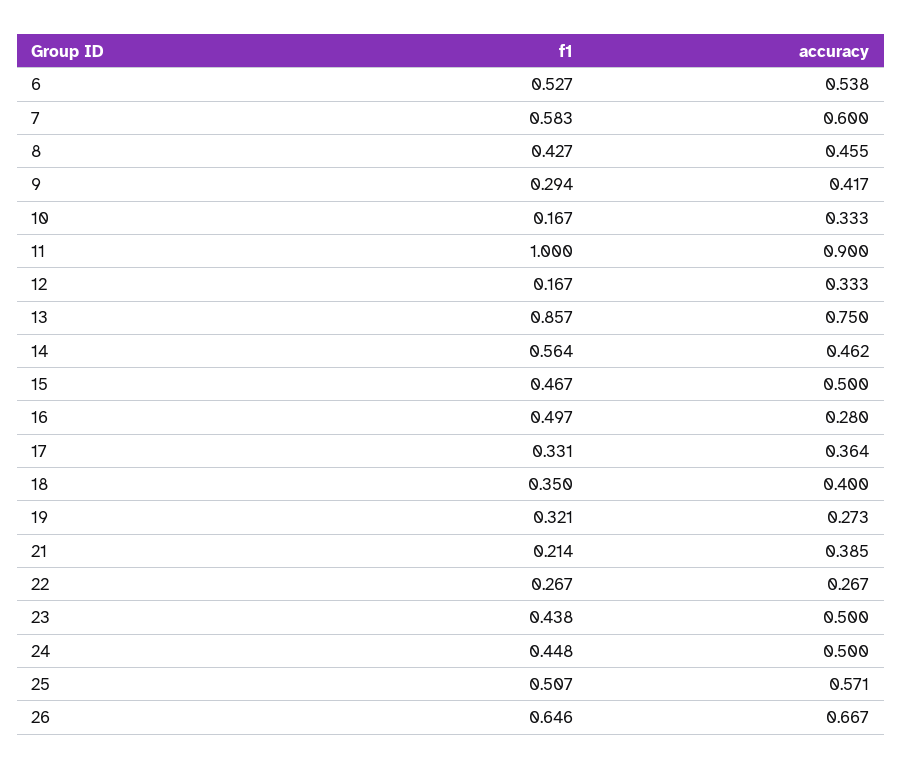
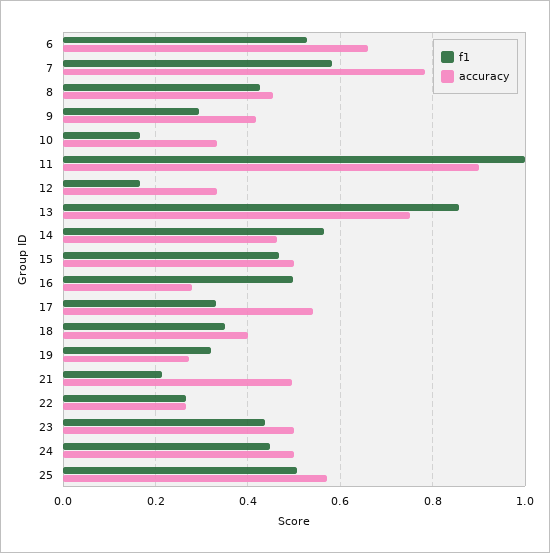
accuracy, 6: 0.538 -> 0.66
accuracy, 7: 0.6 -> 0.78
accuracy, 17: 0.364 -> 0.54
accuracy, 21: 0.385 -> 0.5
f1, 26: 0.646 -> none
accuracy, 26: 0.667 -> none

